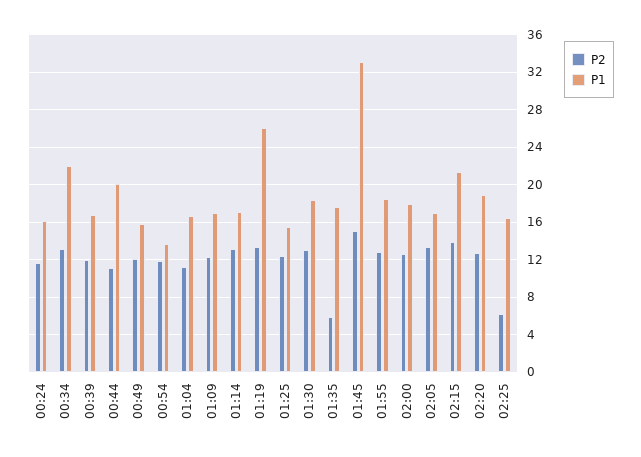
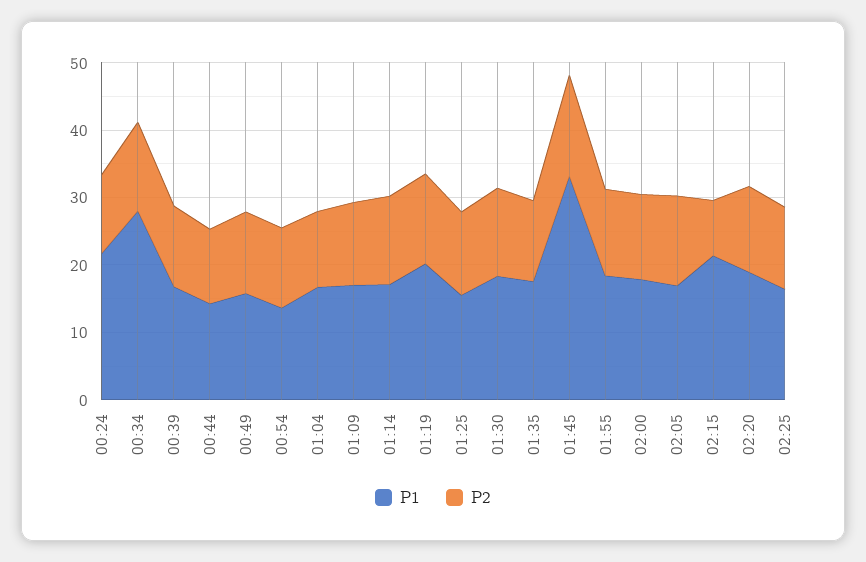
P1, 00:24: 16 -> 22
P1, 00:34: 22 -> 28
P1, 00:44: 20 -> 14
P1, 01:19: 26 -> 20
P2, 01:35: 6 -> 12
P2, 02:15: 14 -> 8
P2, 02:25: 6 -> 12

